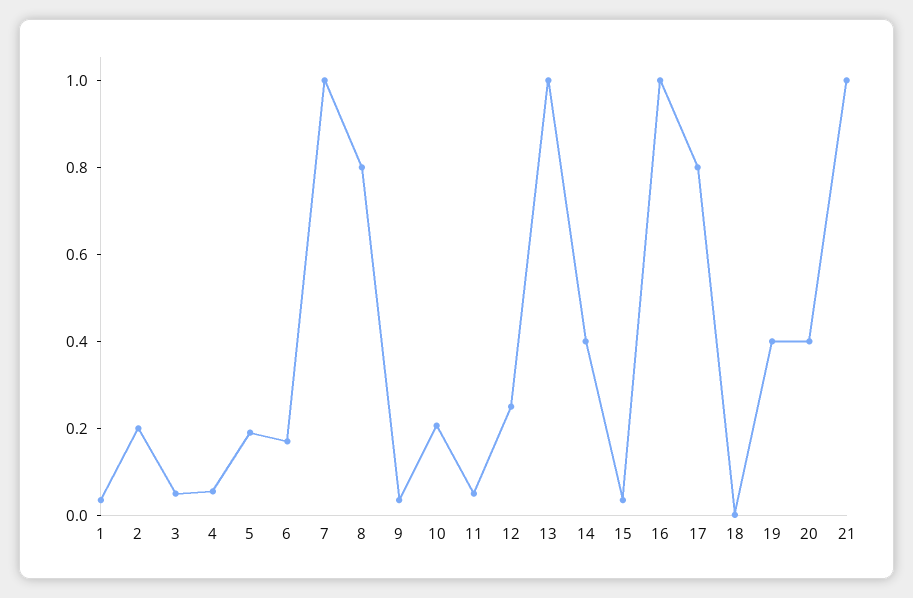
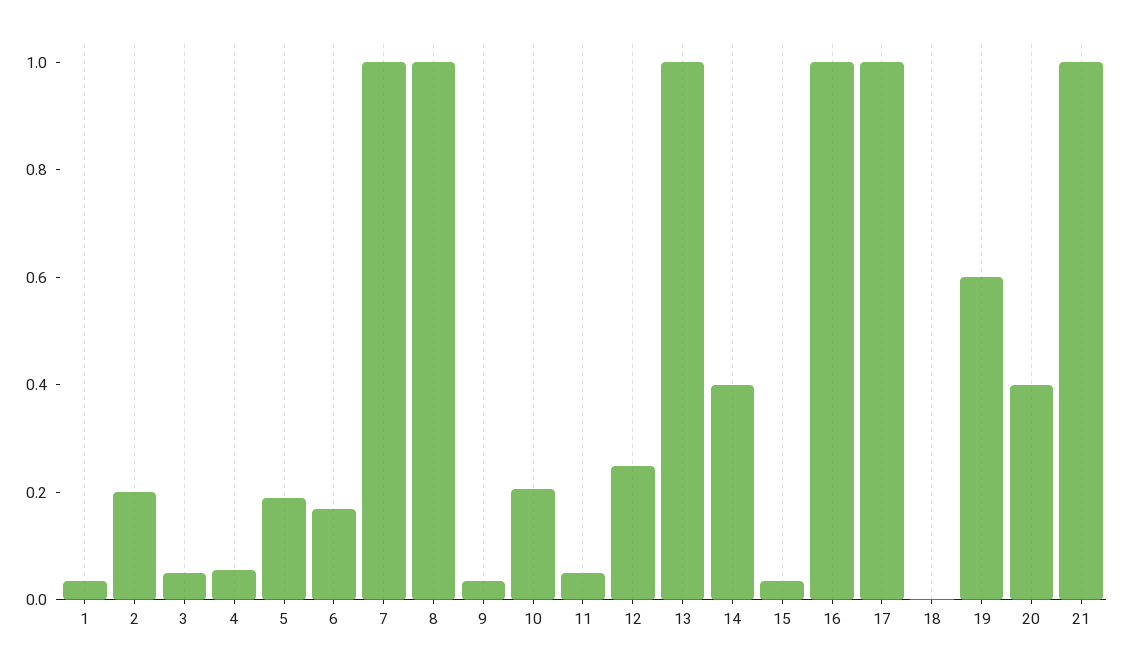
8: 0.8 -> 1
17: 0.8 -> 1
19: 0.4 -> 0.6

